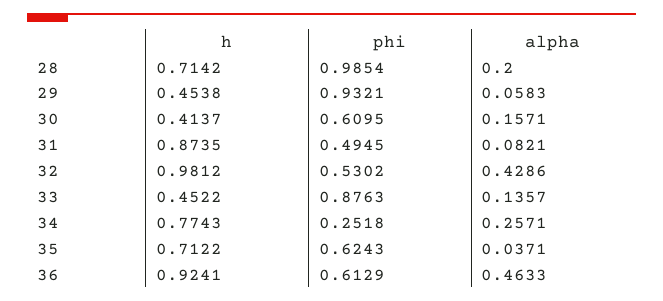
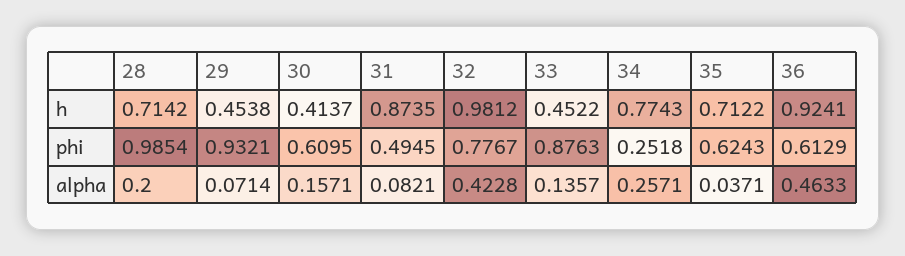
alpha, 29: 0.0583 -> 0.0714
phi, 32: 0.5302 -> 0.7767
alpha, 32: 0.4286 -> 0.4228

